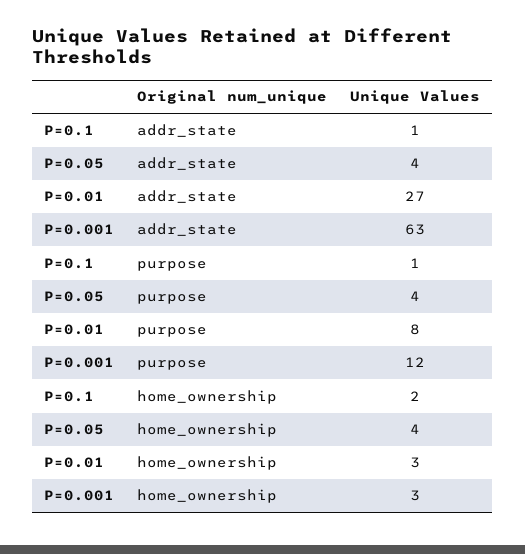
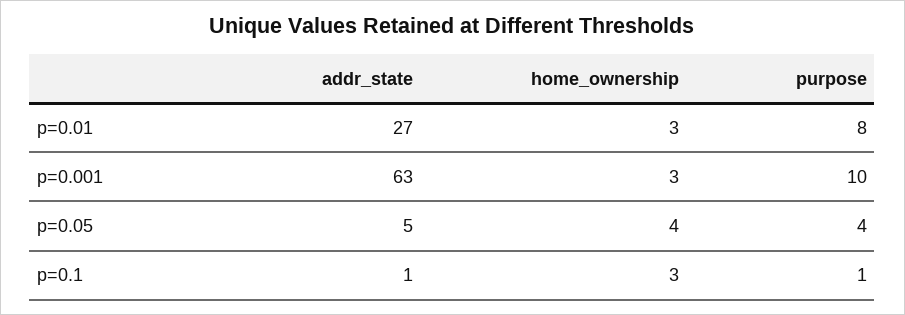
P=0.05, addr_state: 4 -> 5
P=0.001, purpose: 12 -> 10
P=0.1, home_ownership: 2 -> 3

